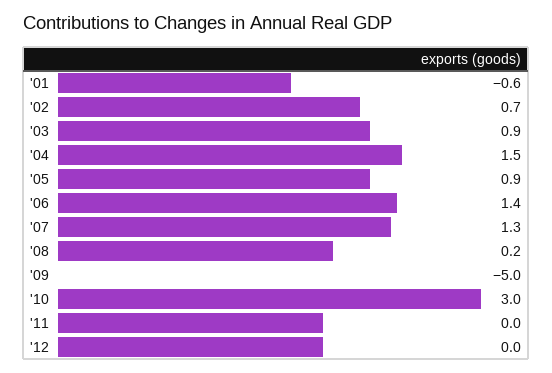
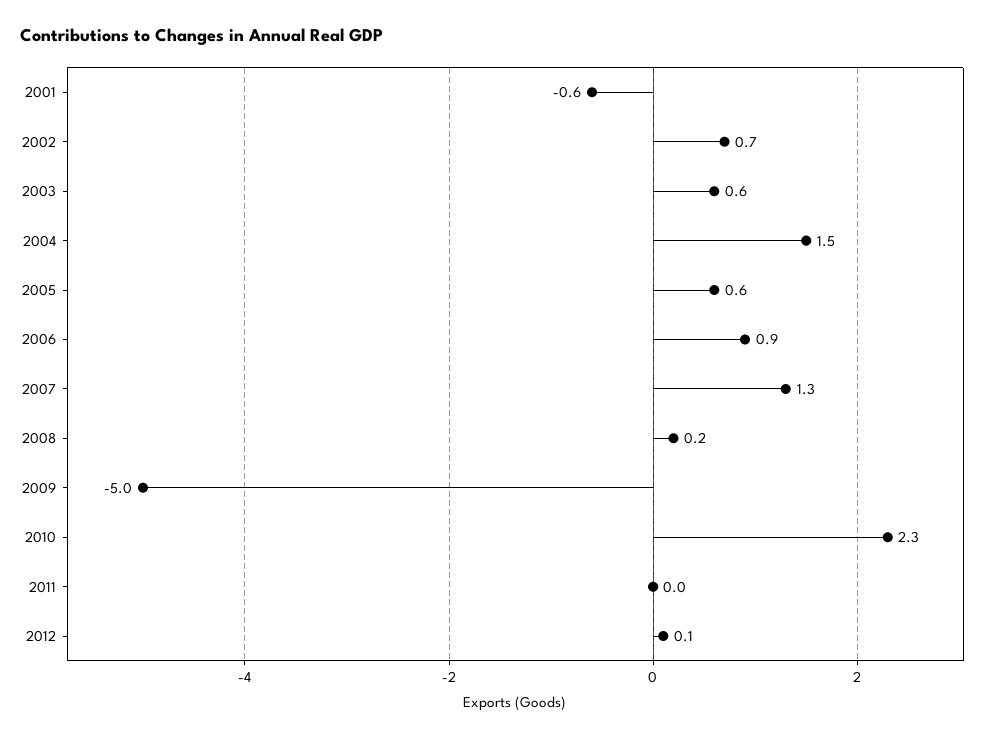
'03: 0.9 -> 0.6
'05: 0.9 -> 0.6
'06: 1.4 -> 0.9
'10: 3 -> 2.3
'12: 0 -> 0.1

